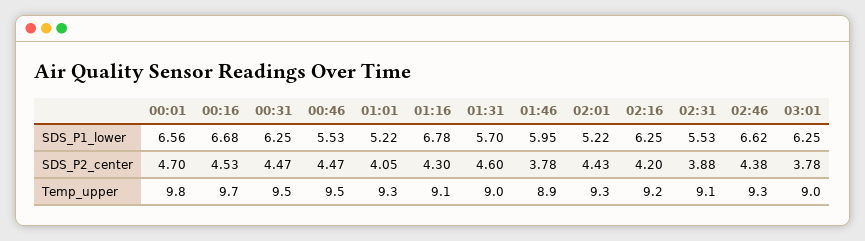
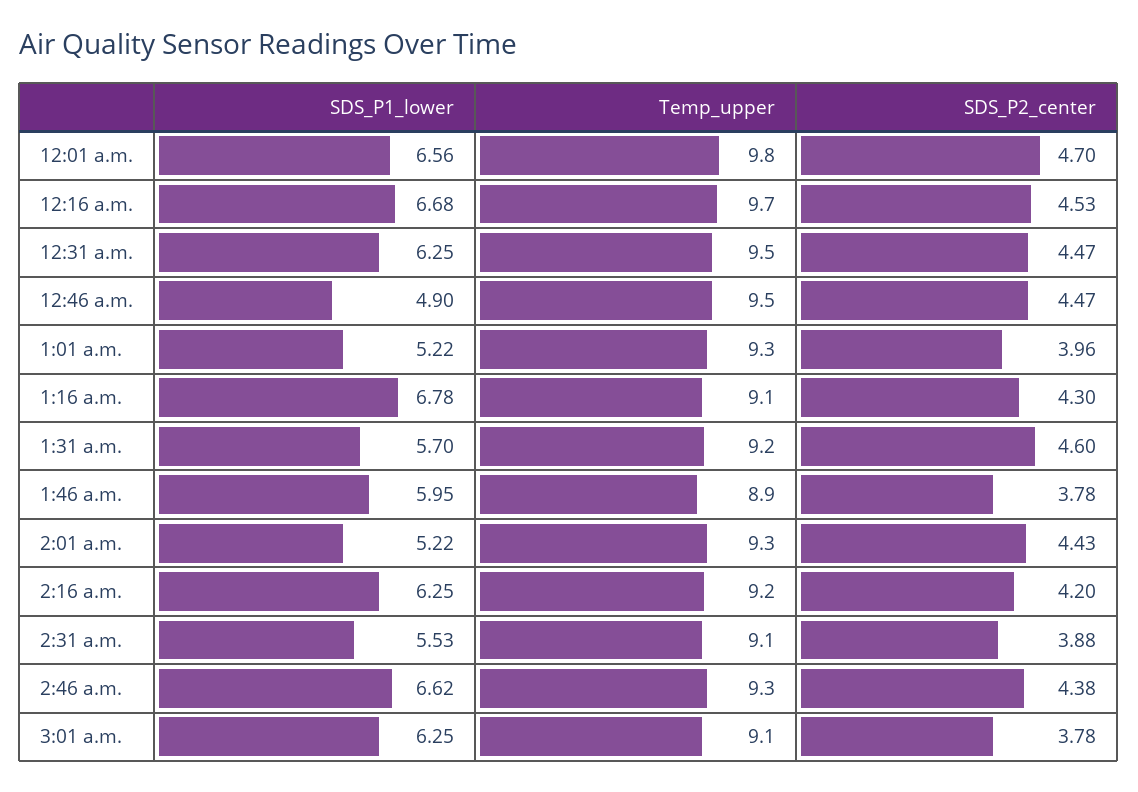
00:46, SDS_P1_lower: 5.53 -> 4.9
01:01, SDS_P2_center: 4.05 -> 3.96
01:31, Temp_upper: 9 -> 9.2
03:01, Temp_upper: 9 -> 9.1

